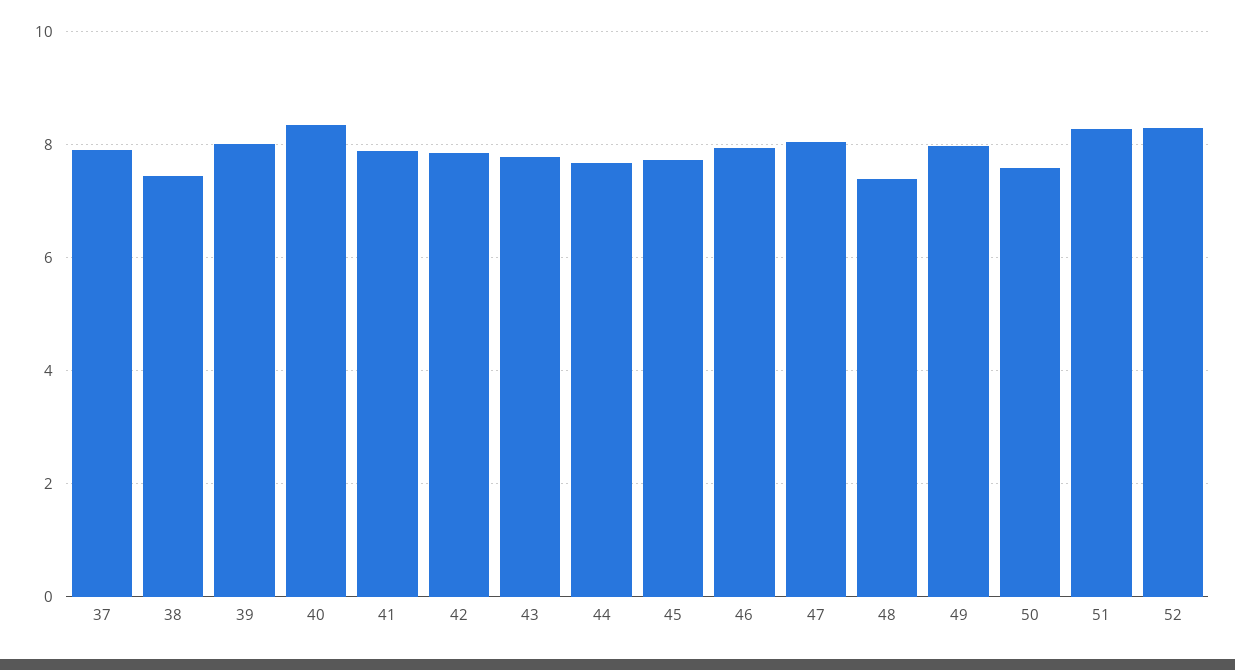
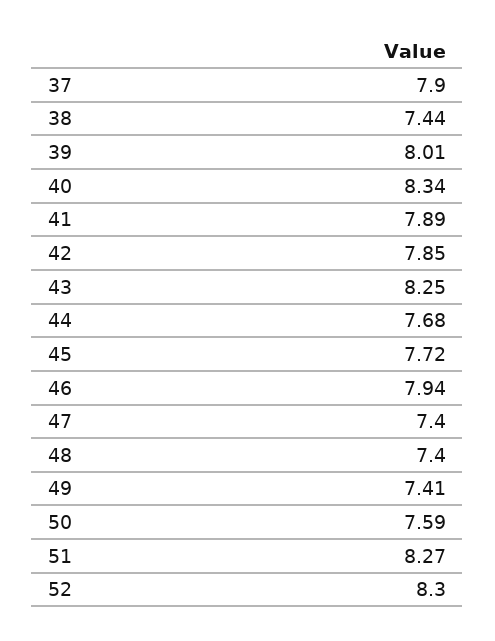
43: 7.8 -> 8.25
47: 8 -> 7.4
49: 8 -> 7.41

